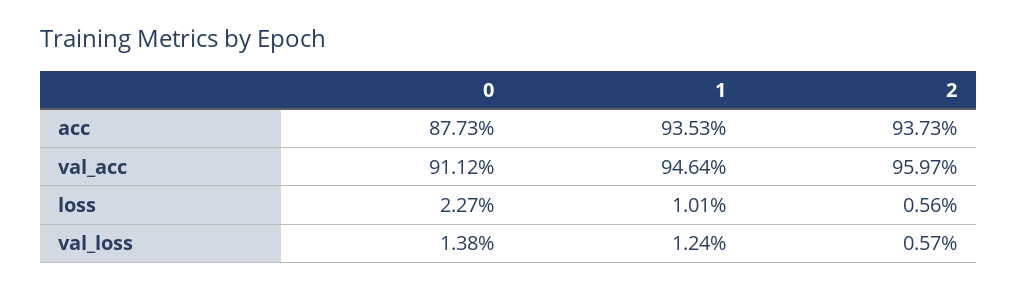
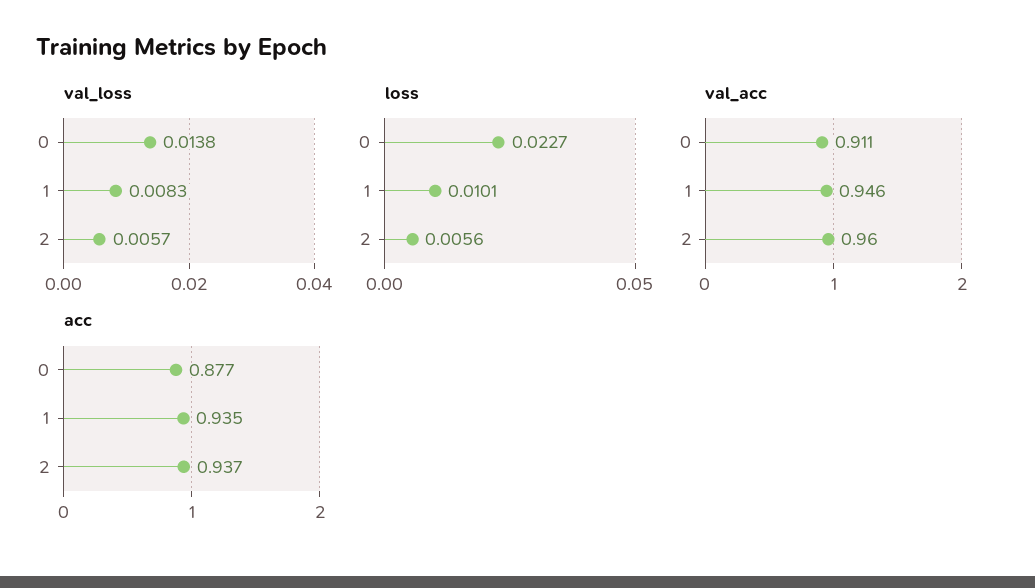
val_loss, 1: 0.0124 -> 0.0083

